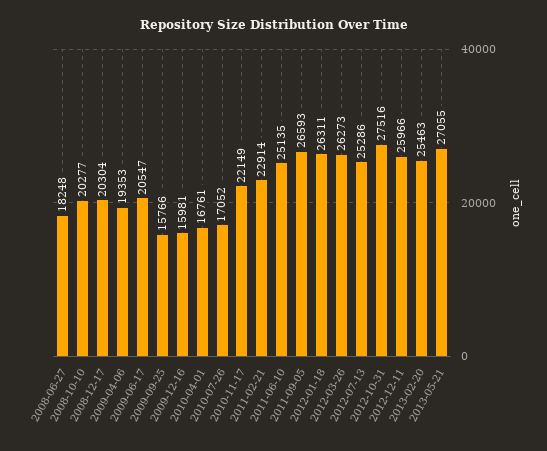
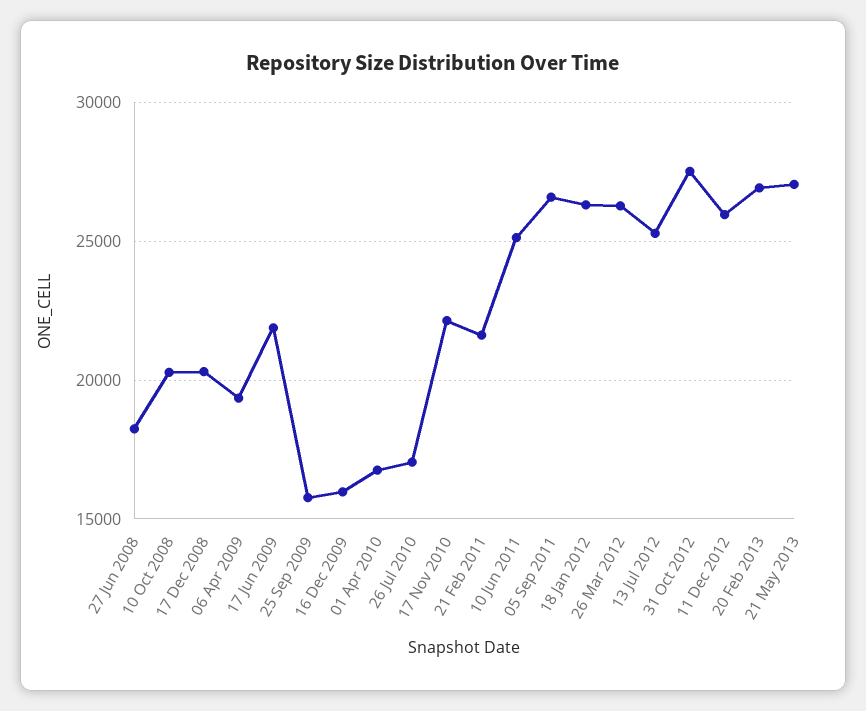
2009-06-17: 20547 -> 22000
2011-02-21: 22914 -> 21500
2013-02-20: 25463 -> 27000

